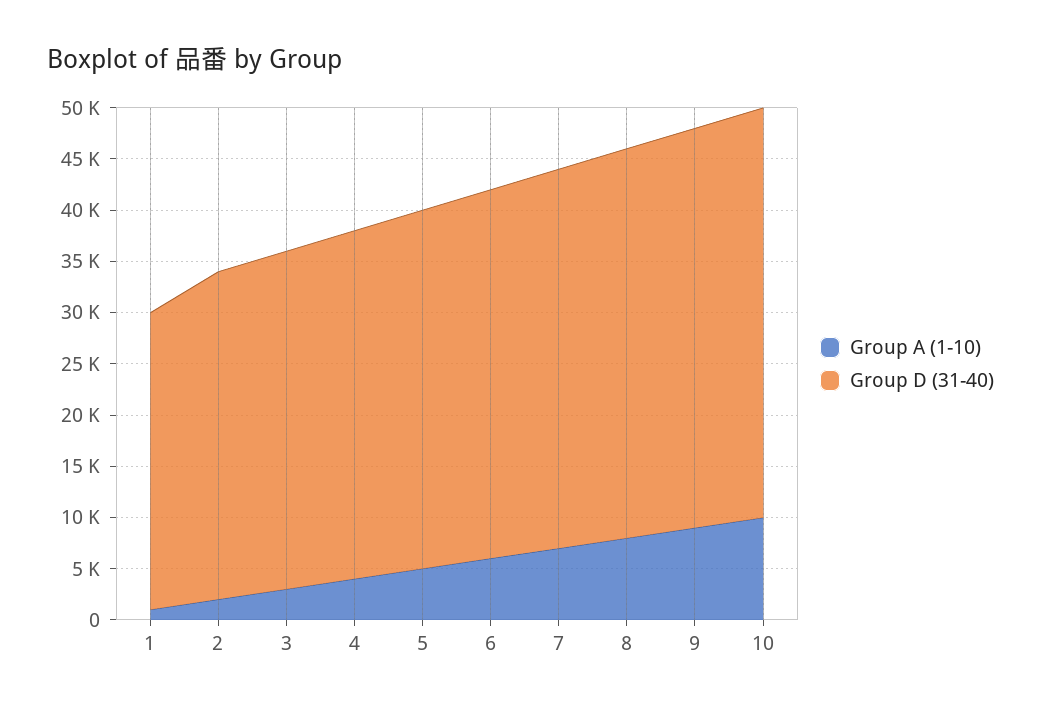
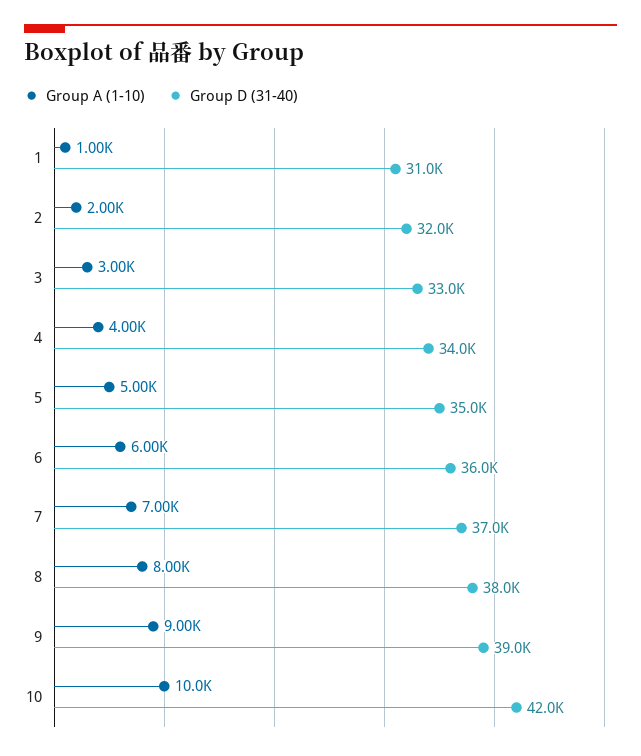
Group D (31-40), 1: 29000 -> 31000
Group D (31-40), 10: 40000 -> 42000

